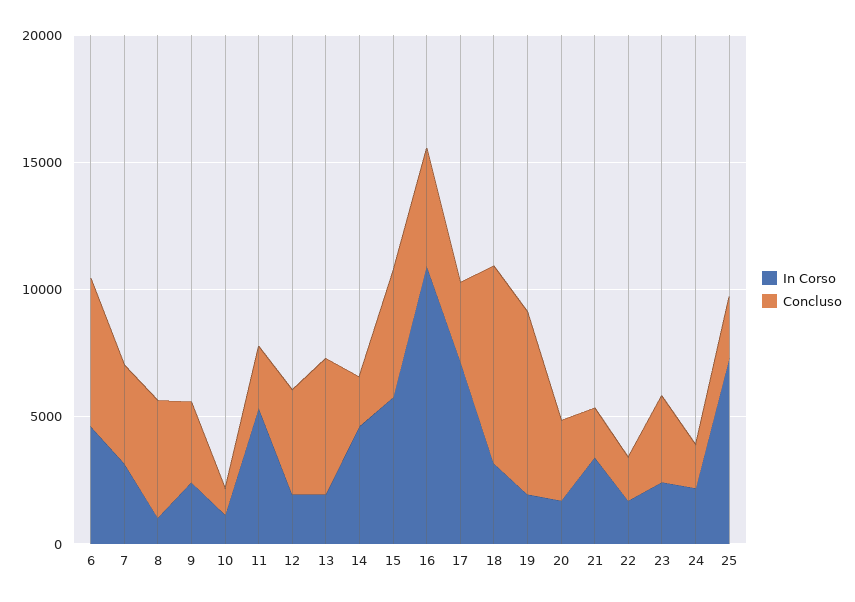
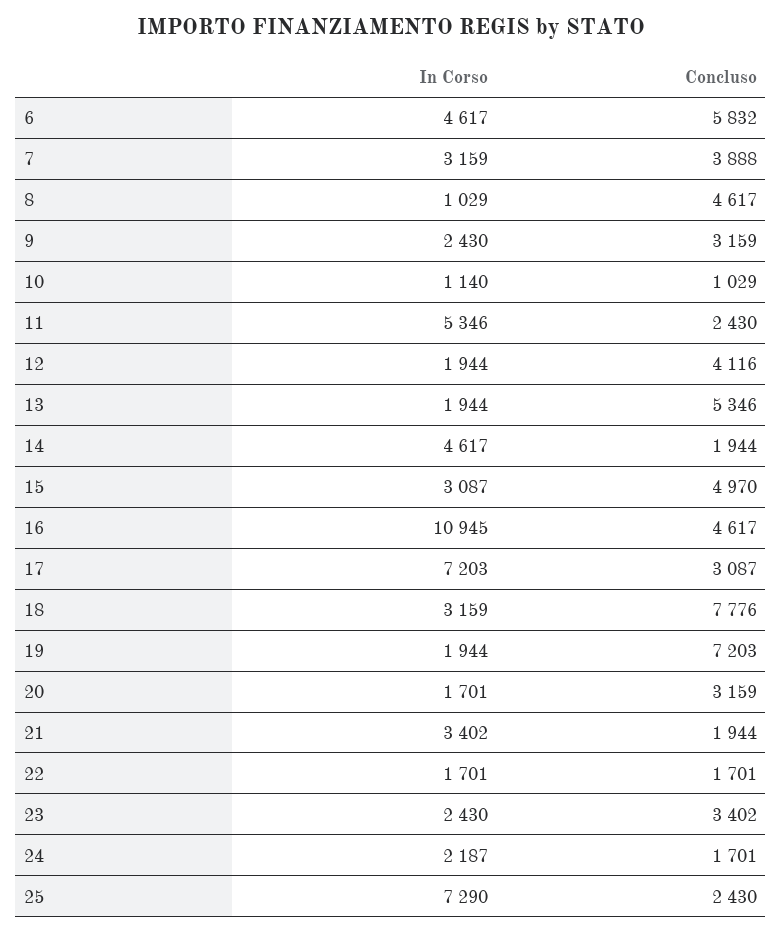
In Corso, 15: 6000 -> 3087

